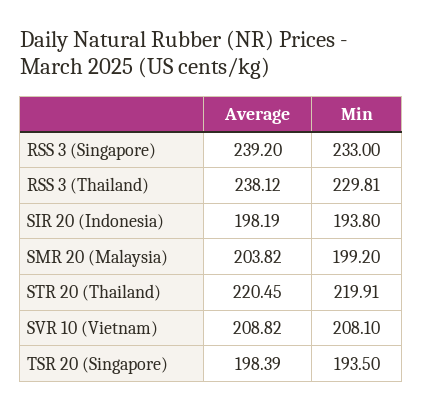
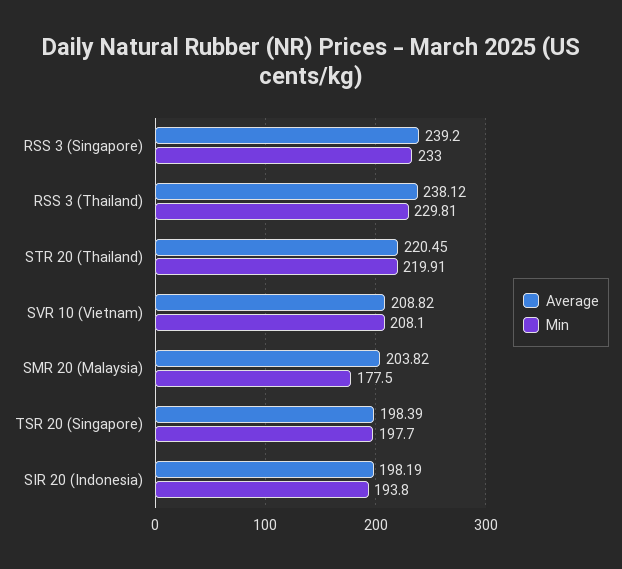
Min, SMR 20 (Malaysia): 199.2 -> 177.5
Min, TSR 20 (Singapore): 193.5 -> 197.7

